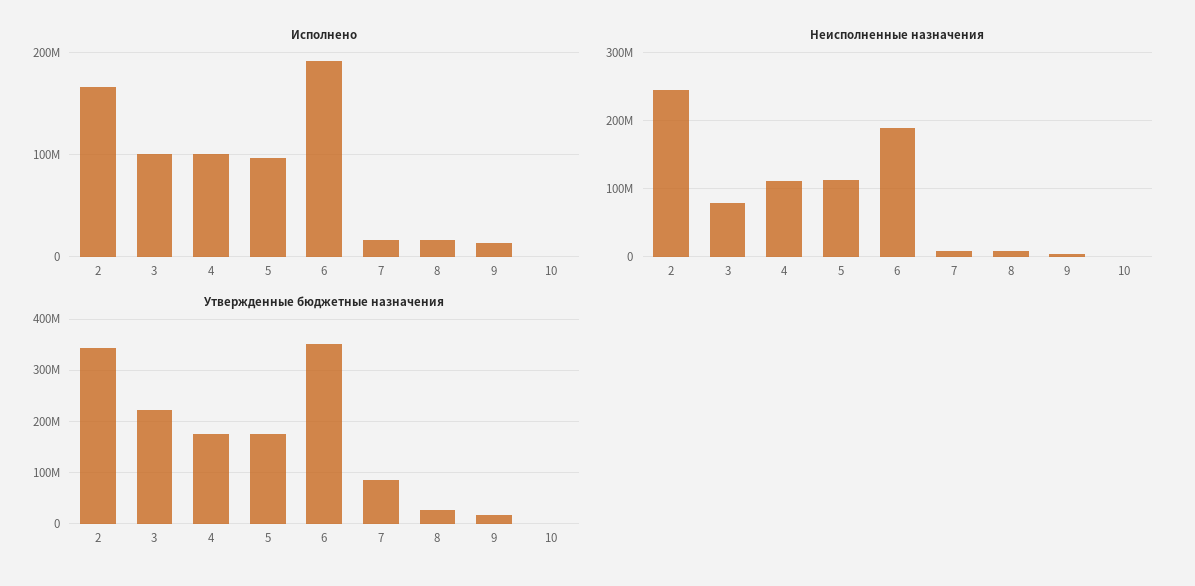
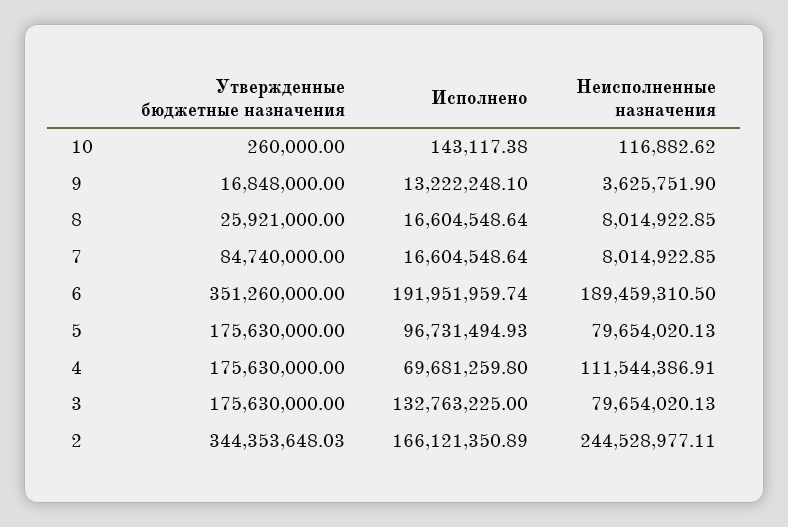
Исполнено, 3: 100000000 -> 132763225
Исполнено, 4: 100000000 -> 69681259.8
Неисполненные назначения, 5: 110000000 -> 79654020.13
Утвержденные бюджетные назначения, 3: 220000000 -> 175630000

